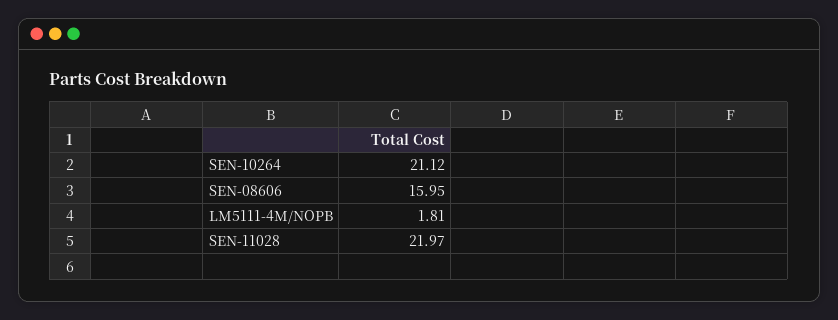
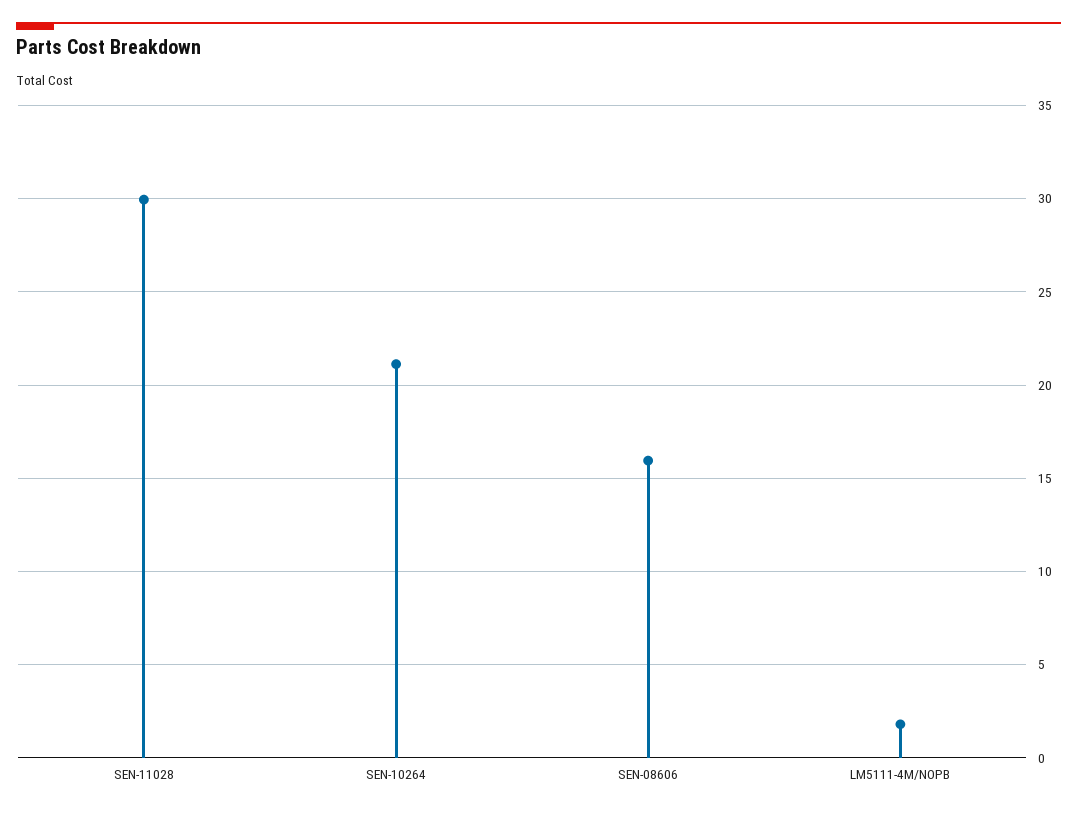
SEN-11028: 21.97 -> 30

